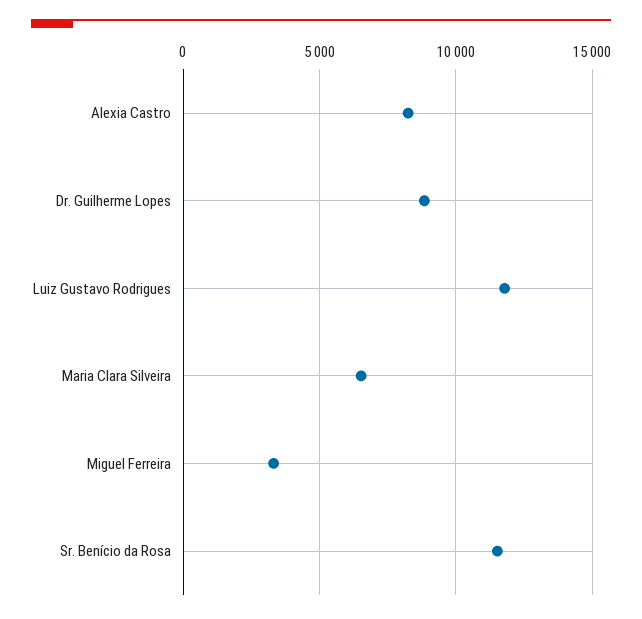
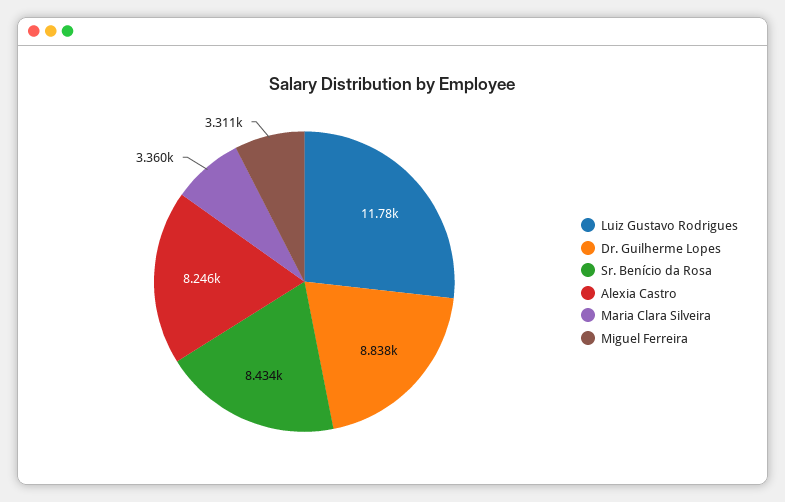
Maria Clara Silveira: 6500 -> 3360
Sr. Benício da Rosa: 11500 -> 8434

